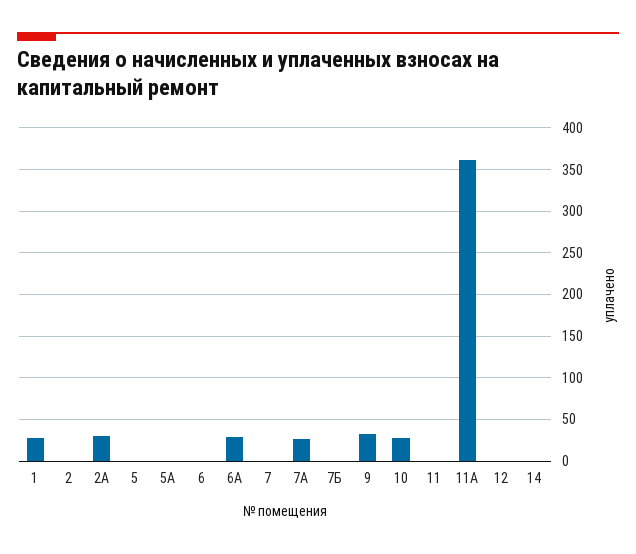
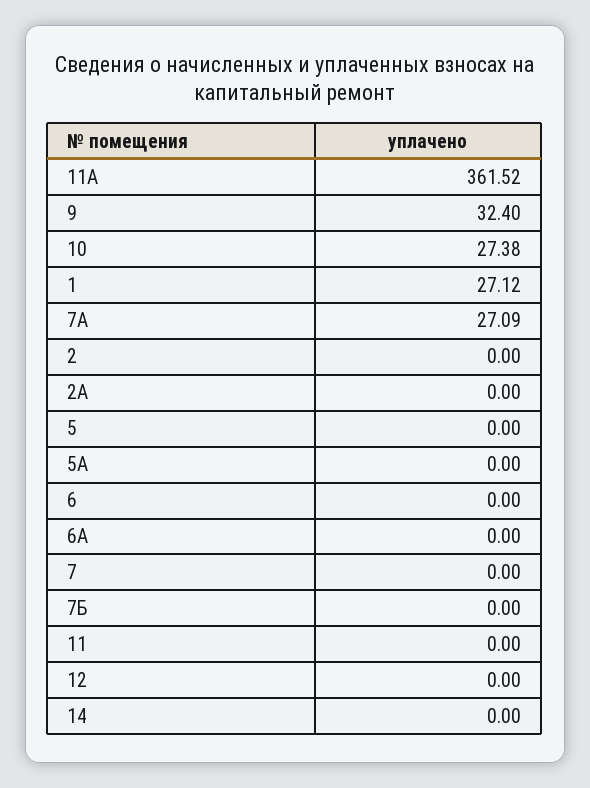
2А: 30 -> 0
6А: 30 -> 0

